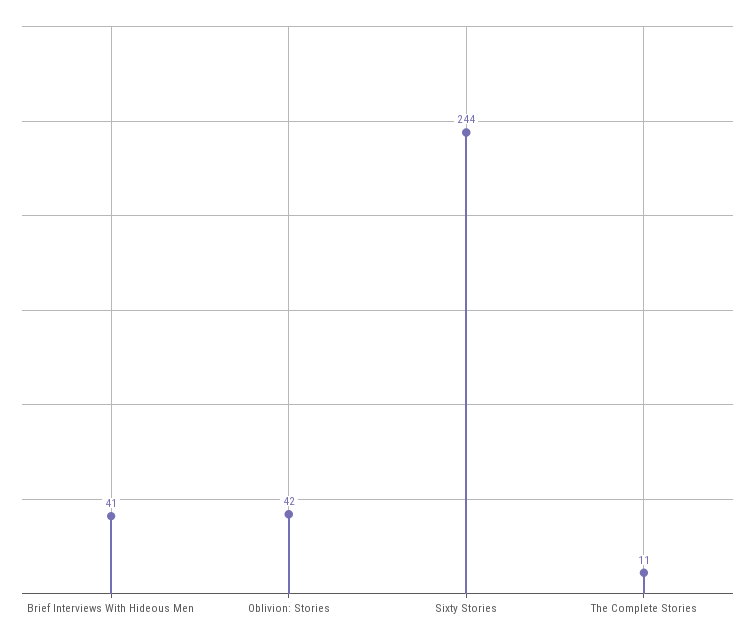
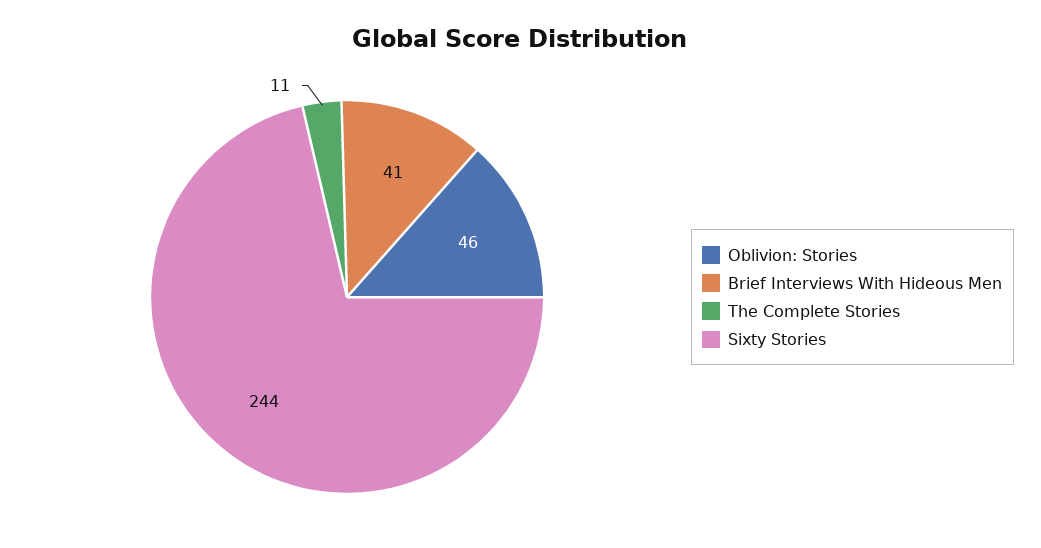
Oblivion: Stories: 42 -> 46

